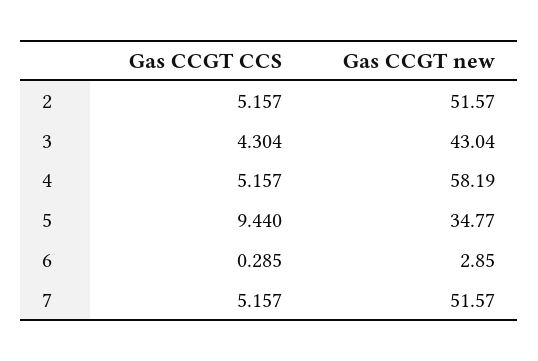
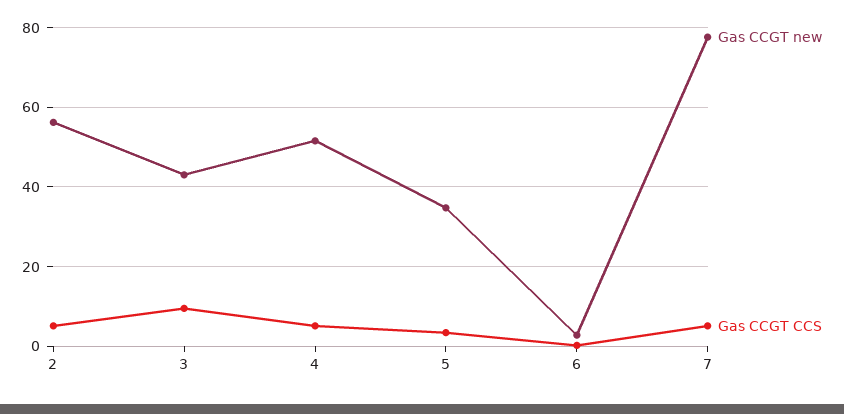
Gas CCGT new, 2: 51.57 -> 56
Gas CCGT CCS, 3: 4.304 -> 10
Gas CCGT new, 4: 58.19 -> 52
Gas CCGT CCS, 5: 9.44 -> 4
Gas CCGT new, 7: 51.57 -> 78

